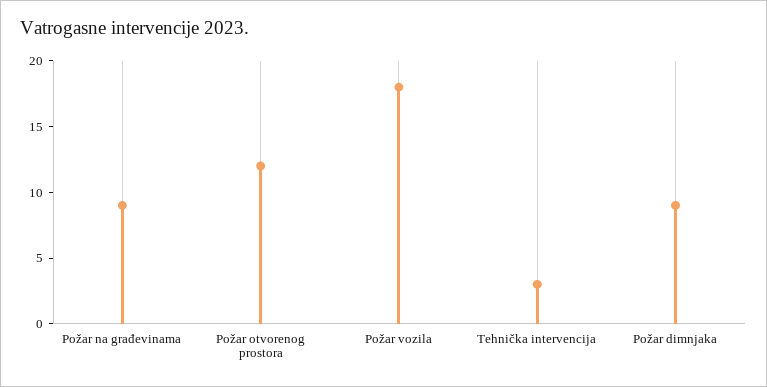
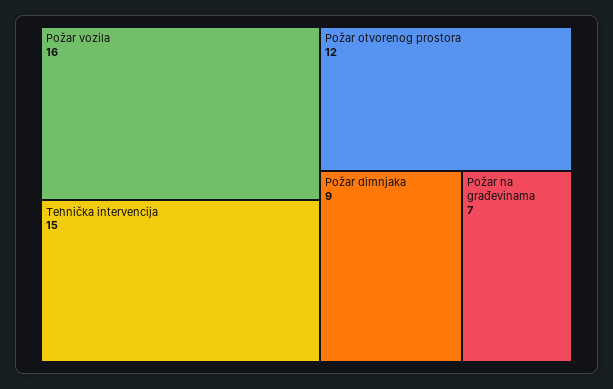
Požar na građevinama: 9 -> 7
Požar vozila: 18 -> 16
Tehnička intervencija: 3 -> 15

